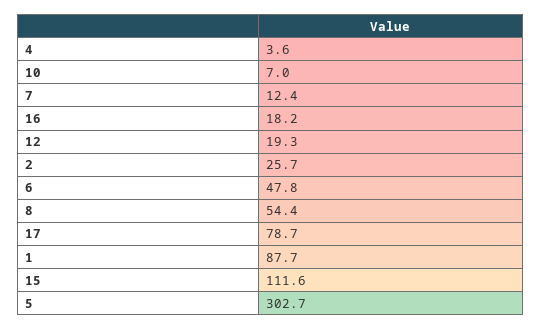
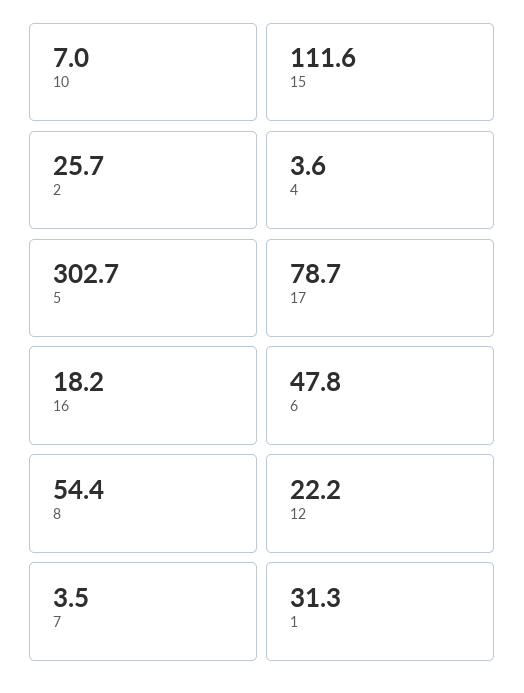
7: 12.4 -> 3.5
12: 19.3 -> 22.2
1: 87.7 -> 31.3

